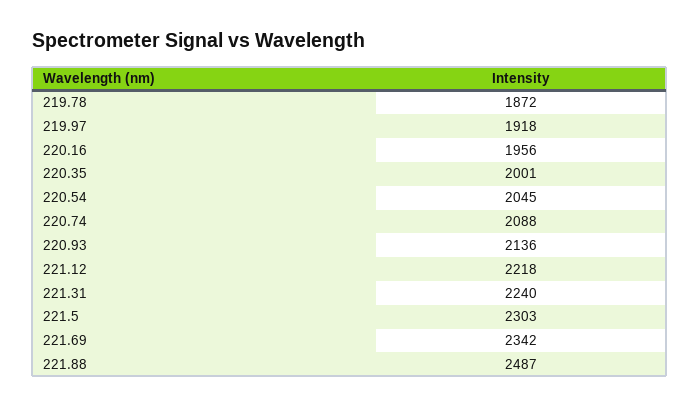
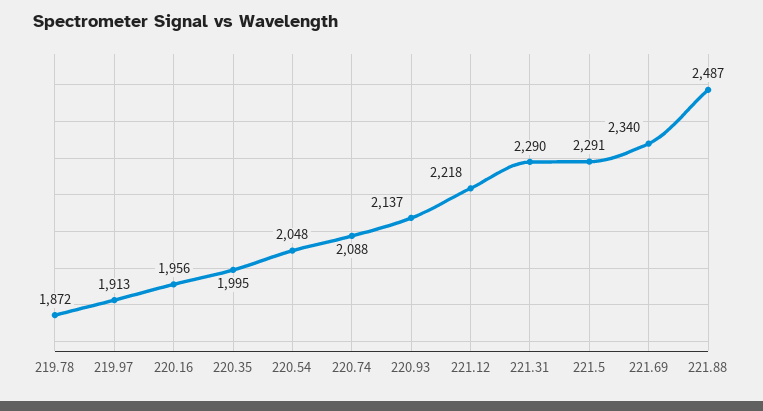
219.97: 1918 -> 1913
220.35: 2001 -> 1995
220.54: 2045 -> 2048
220.93: 2136 -> 2137
221.31: 2240 -> 2290
221.5: 2303 -> 2291
221.69: 2342 -> 2340

